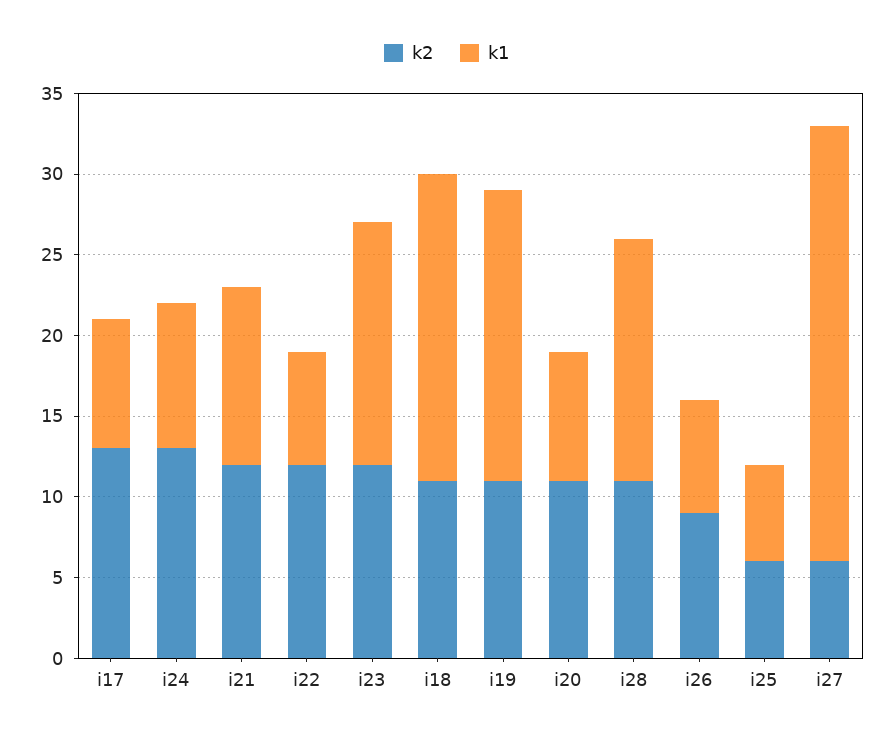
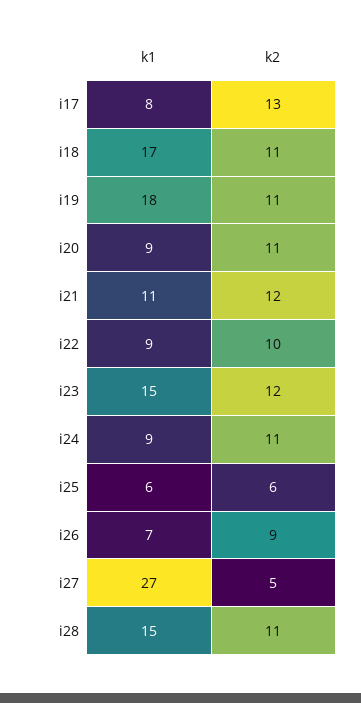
k2, i24: 13 -> 11
k2, i22: 12 -> 10
k1, i22: 7 -> 9
k1, i18: 19 -> 17
k1, i20: 8 -> 9
k2, i27: 6 -> 5

